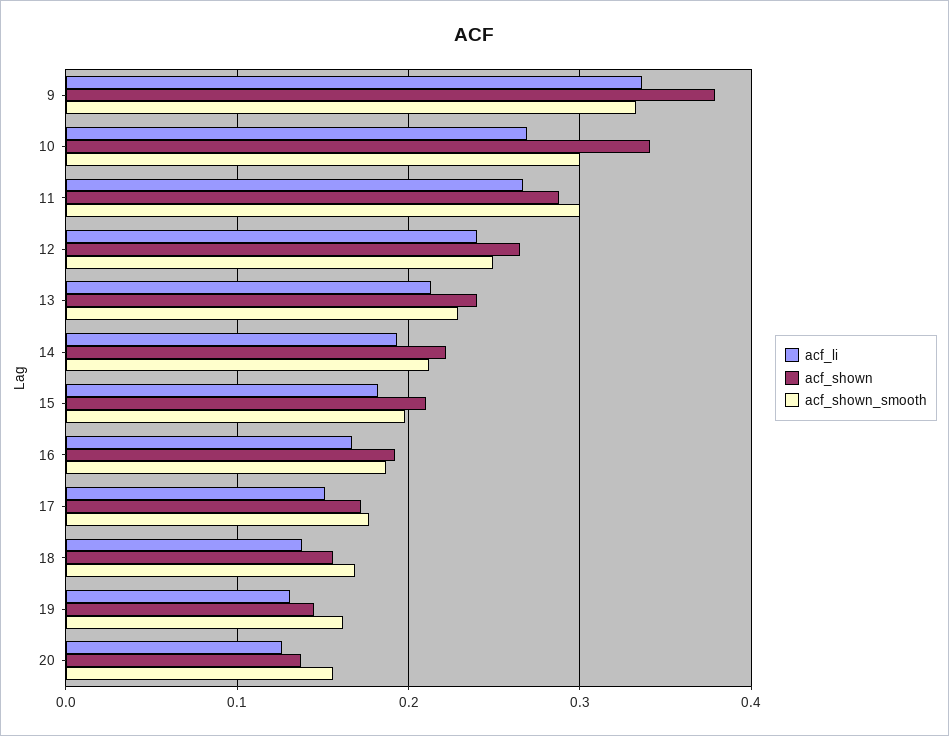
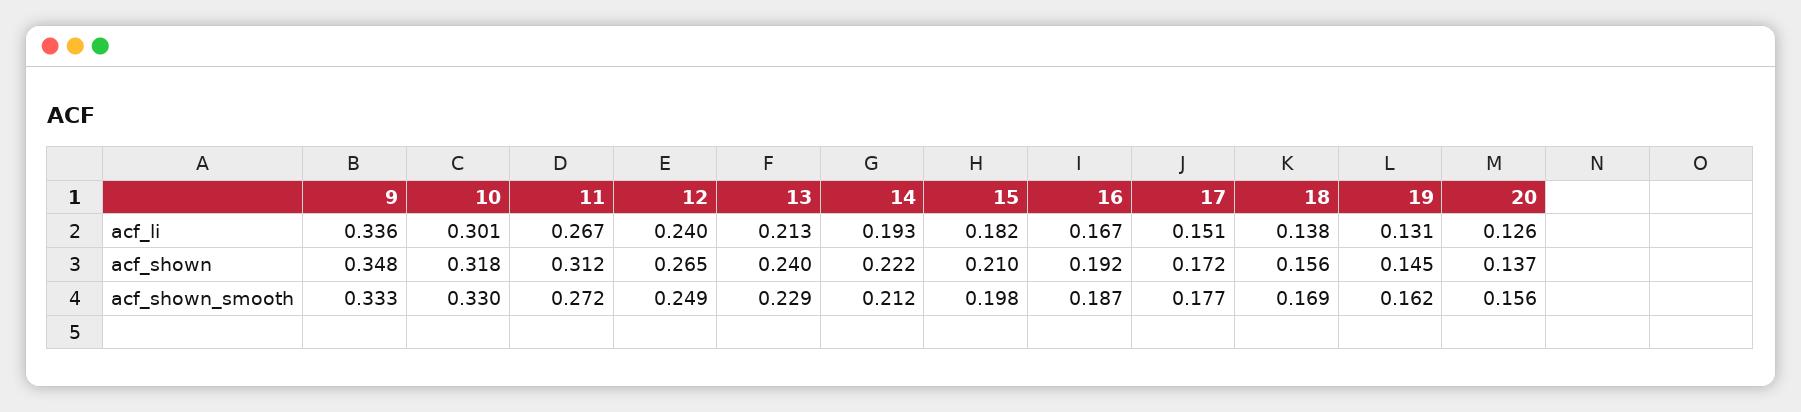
acf_shown, 9: 0.38 -> 0.348
acf_li, 10: 0.27 -> 0.301
acf_shown, 10: 0.34 -> 0.318
acf_shown_smooth, 10: 0.3 -> 0.33
acf_shown, 11: 0.29 -> 0.312
acf_shown_smooth, 11: 0.3 -> 0.272

